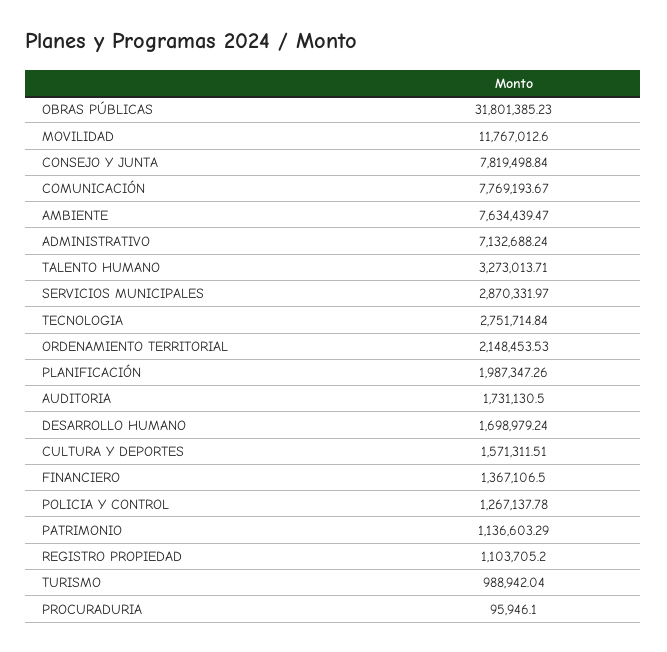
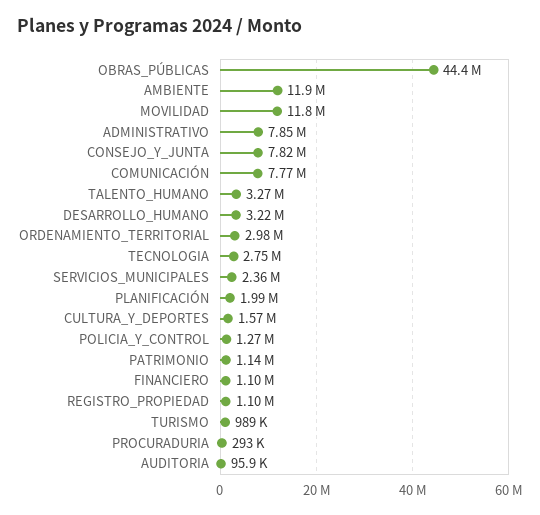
OBRAS PÚBLICAS: 31801385.23 -> 44400000
AMBIENTE: 7634439.47 -> 11900000
ADMINISTRATIVO: 7132688.24 -> 7850000
SERVICIOS MUNICIPALES: 2870331.97 -> 2360000
ORDENAMIENTO TERRITORIAL: 2148453.53 -> 2980000
AUDITORIA: 1731130.5 -> 95900
DESARROLLO HUMANO: 1698979.24 -> 3220000
FINANCIERO: 1367106.5 -> 1100000
PROCURADURIA: 95946.1 -> 293000

